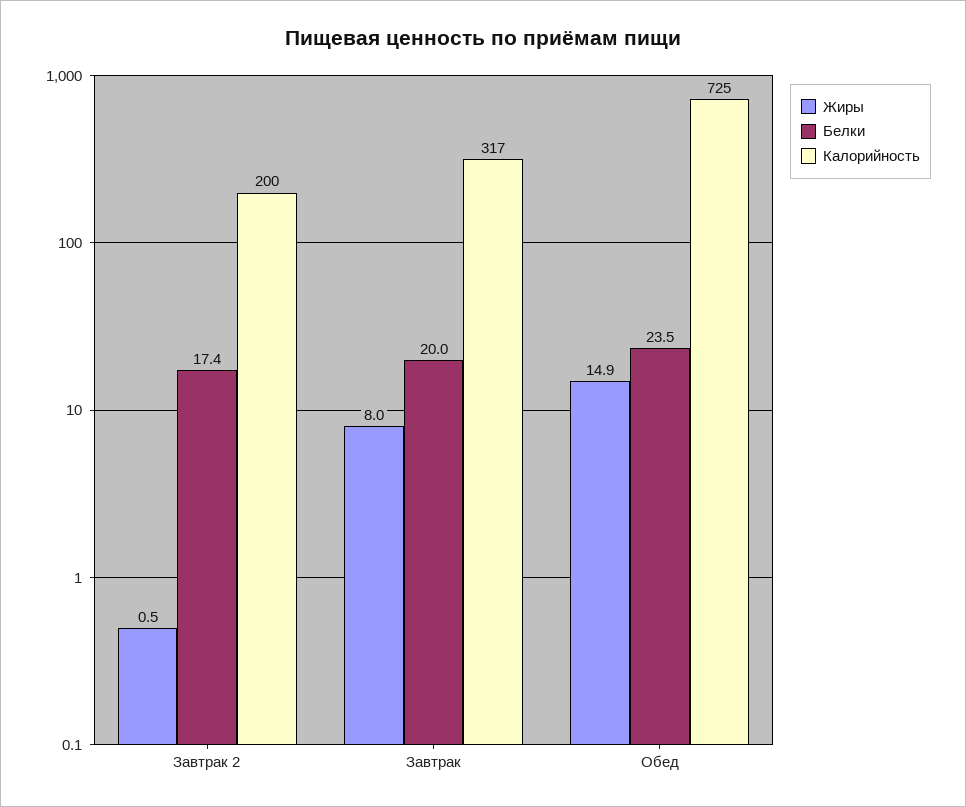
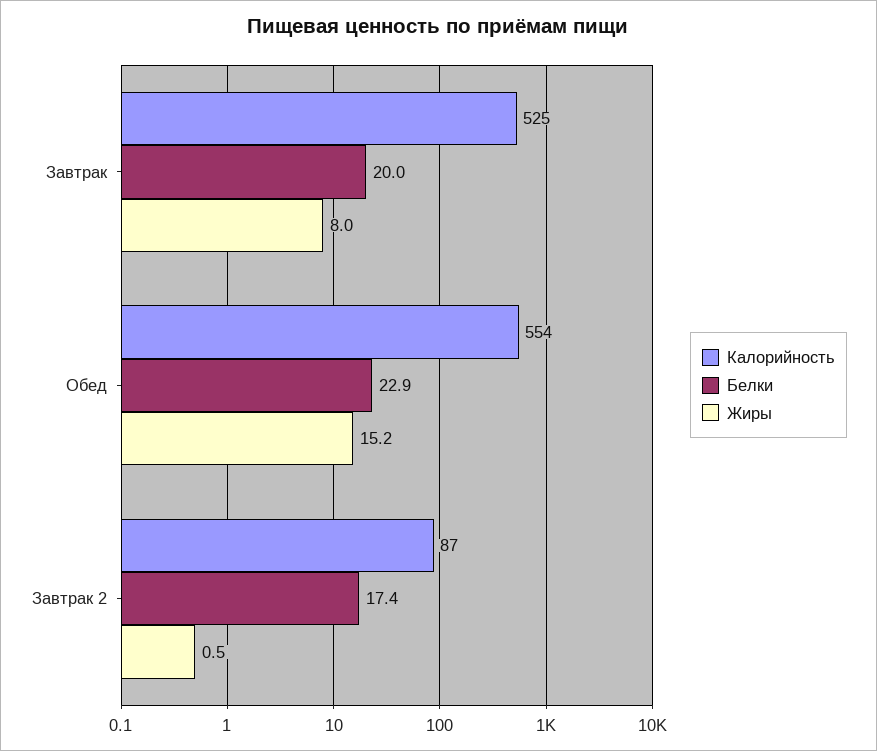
Калорийность, Завтрак 2: 200 -> 87
Калорийность, Завтрак: 317 -> 525
Жиры, Обед: 14.9 -> 15.2
Белки, Обед: 23.5 -> 22.9
Калорийность, Обед: 725 -> 554

